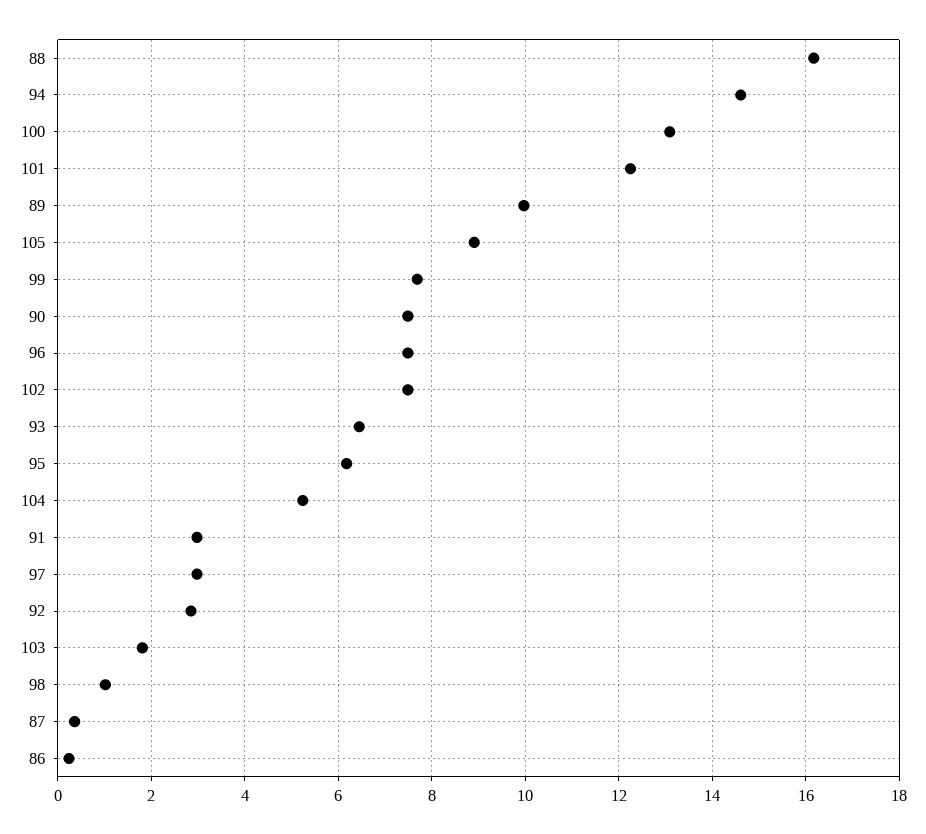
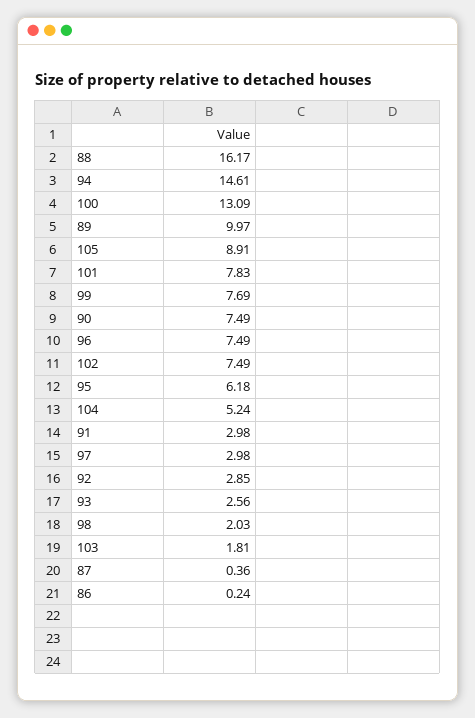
101: 12.2 -> 7.83
93: 6.4 -> 2.56
98: 1 -> 2.03

